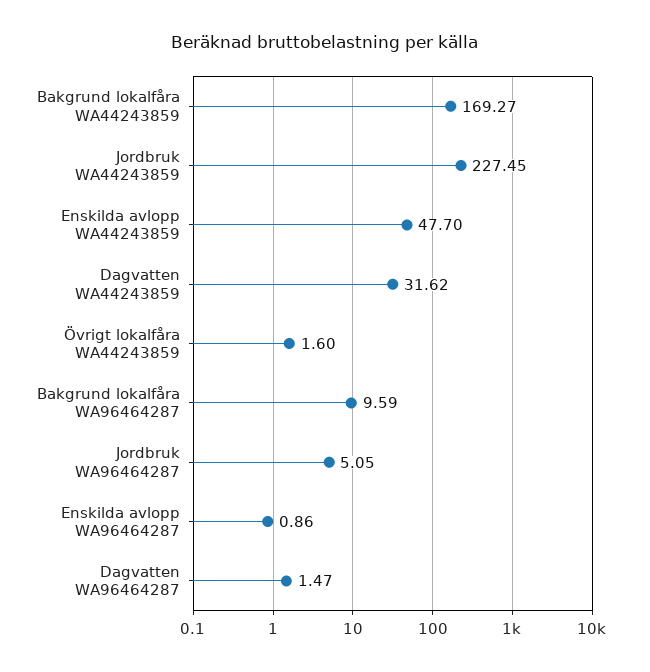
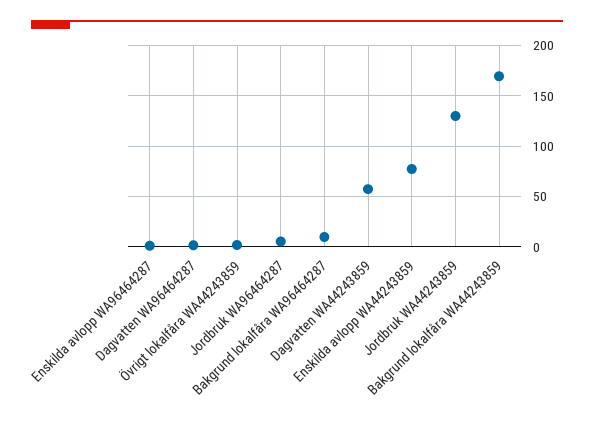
Jordbruk WA44243859: 227.45 -> 130
Enskilda avlopp WA44243859: 47.7 -> 80
Dagvatten WA44243859: 31.62 -> 60

